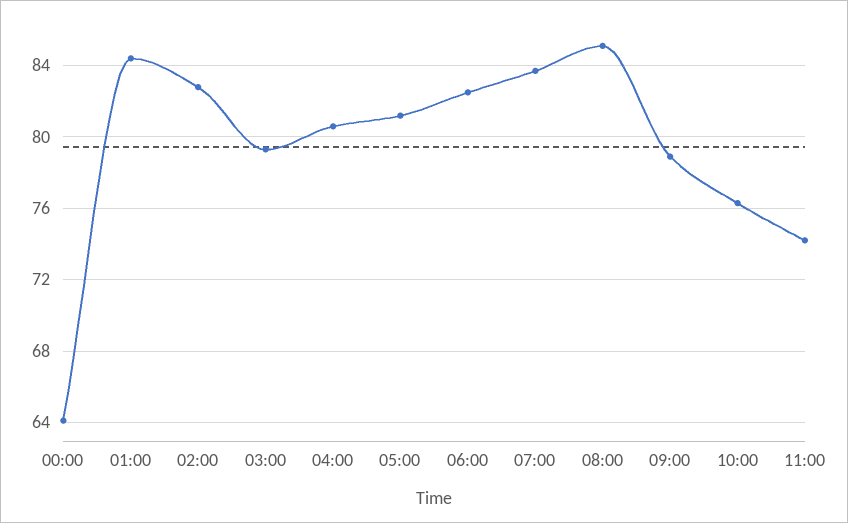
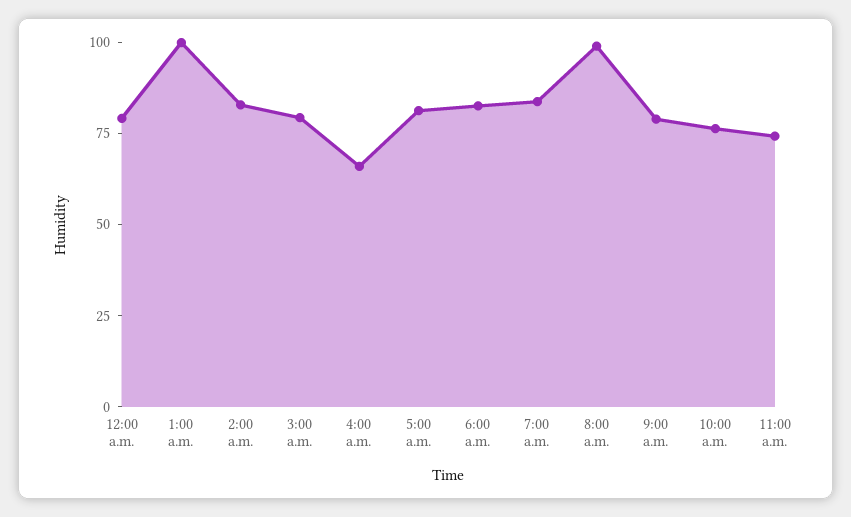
00:00: 64 -> 80
01:00: 84.5 -> 100
04:00: 80.5 -> 65
08:00: 85 -> 100

